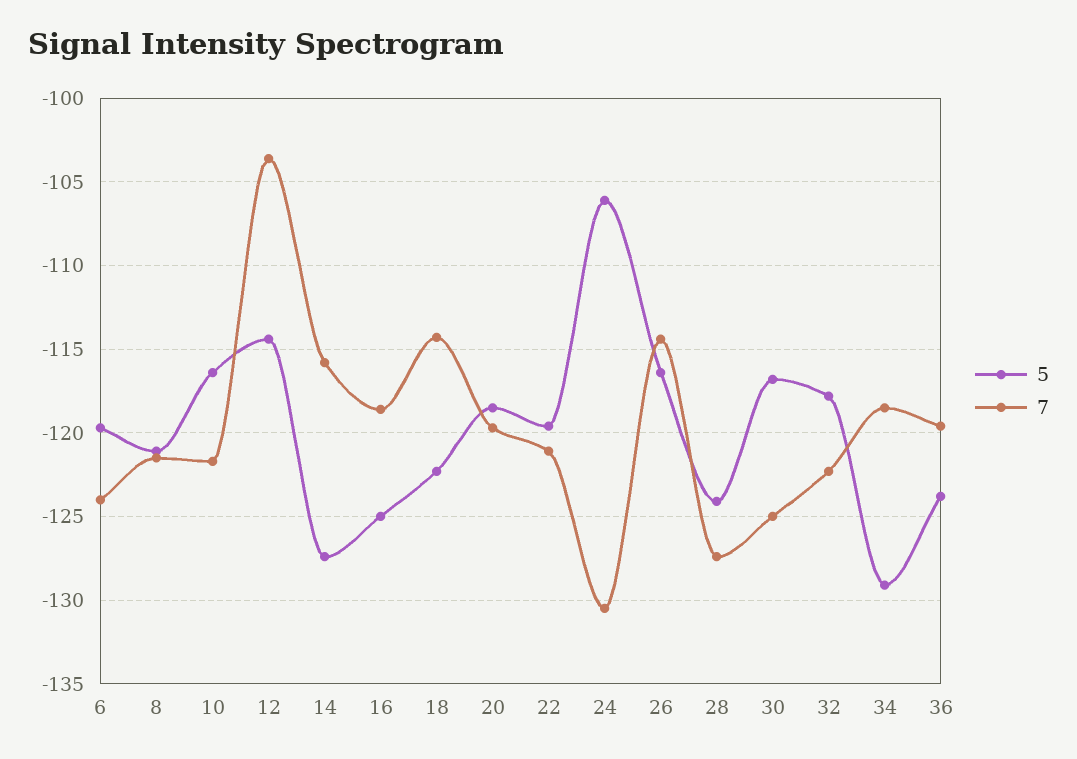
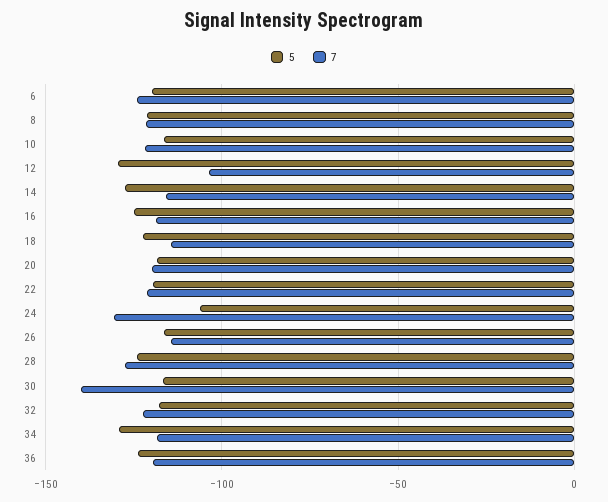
5, 12: -114.5 -> -130
7, 30: -125 -> -140

